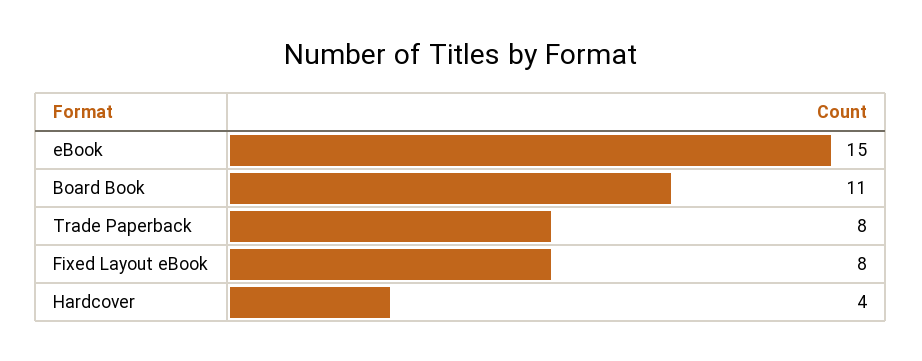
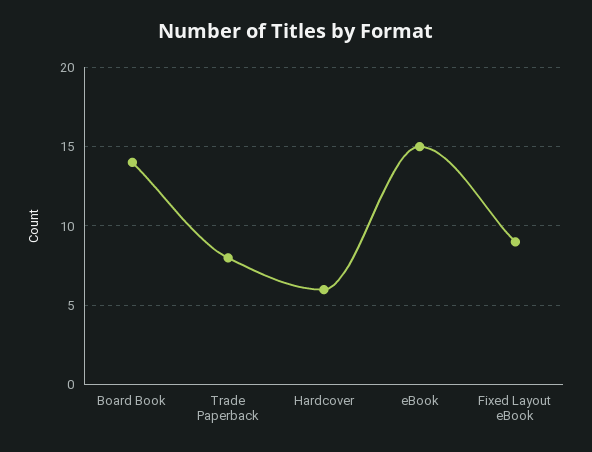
Board Book: 11 -> 14
Fixed Layout eBook: 8 -> 9
Hardcover: 4 -> 6

